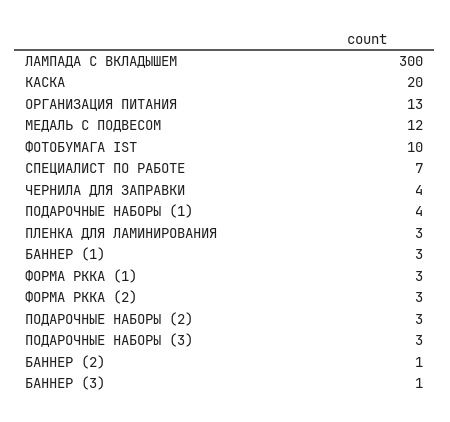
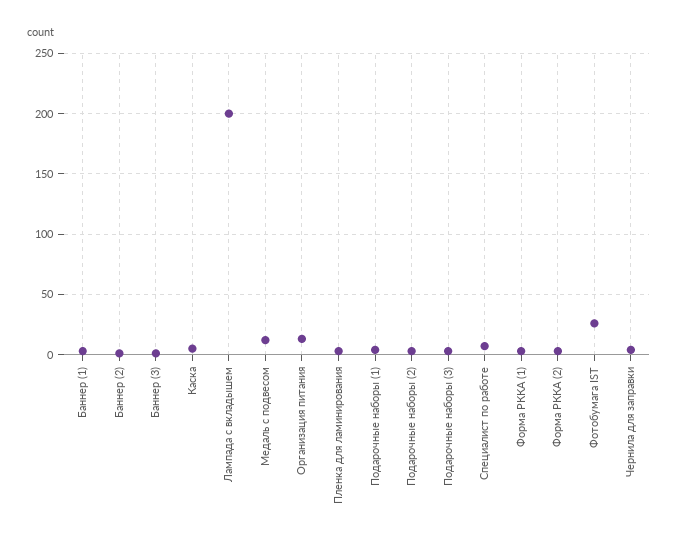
ЛАМПАДА С ВКЛАДЫШЕМ: 300 -> 200
КАСКА: 20 -> 5
ФОТОБУМАГА IST: 10 -> 25

